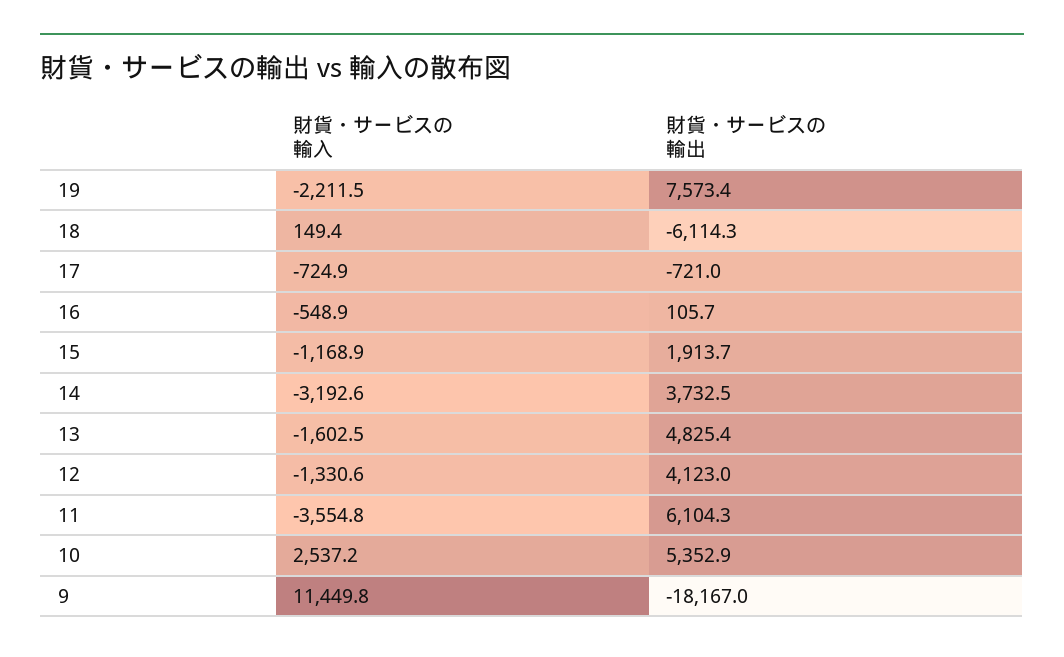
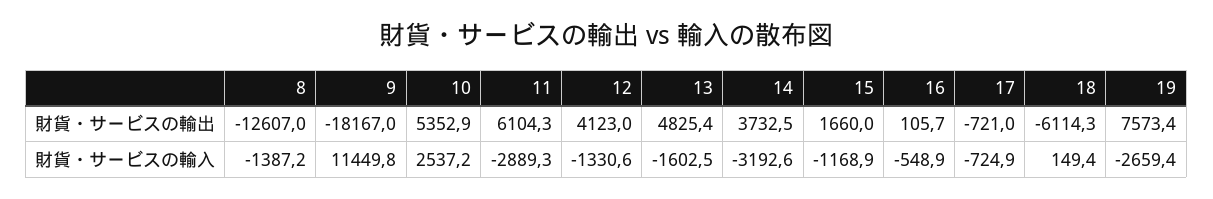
財貨・サービスの輸入, 19: -2211.5 -> -2659.4
財貨・サービスの輸出, 15: 1913.7 -> 1660
財貨・サービスの輸入, 11: -3554.8 -> -2889.3
財貨・サービスの輸出, 8: none -> -12607
財貨・サービスの輸入, 8: none -> -1387.2

